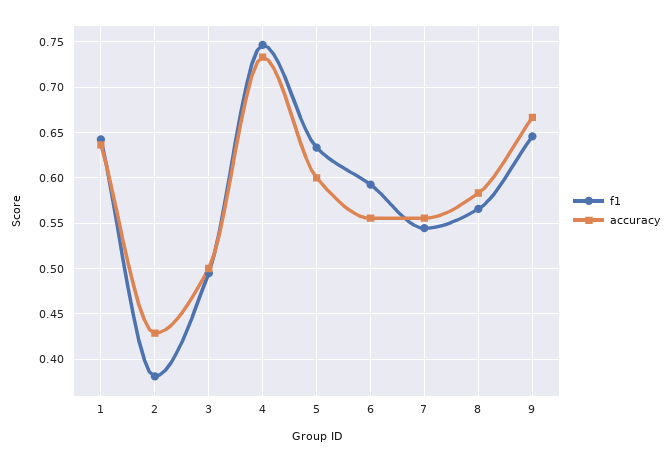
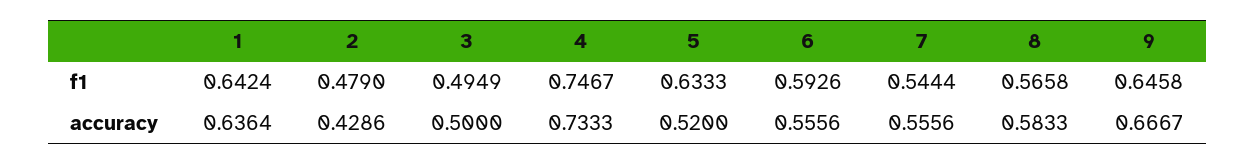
f1, 2: 0.38 -> 0.479
accuracy, 5: 0.6 -> 0.52

